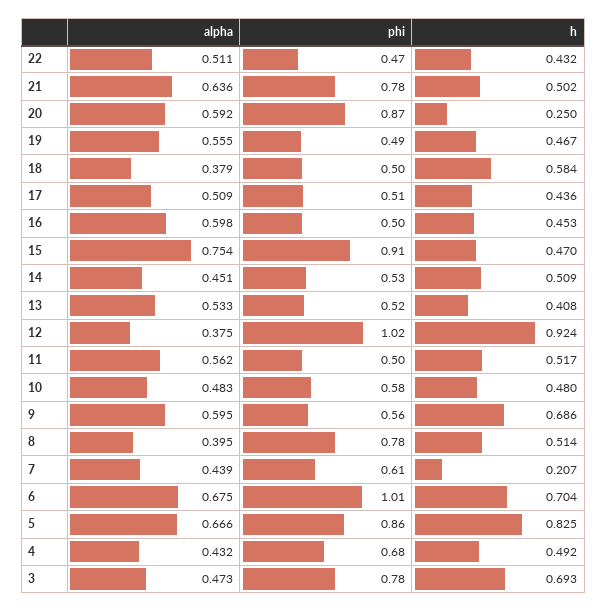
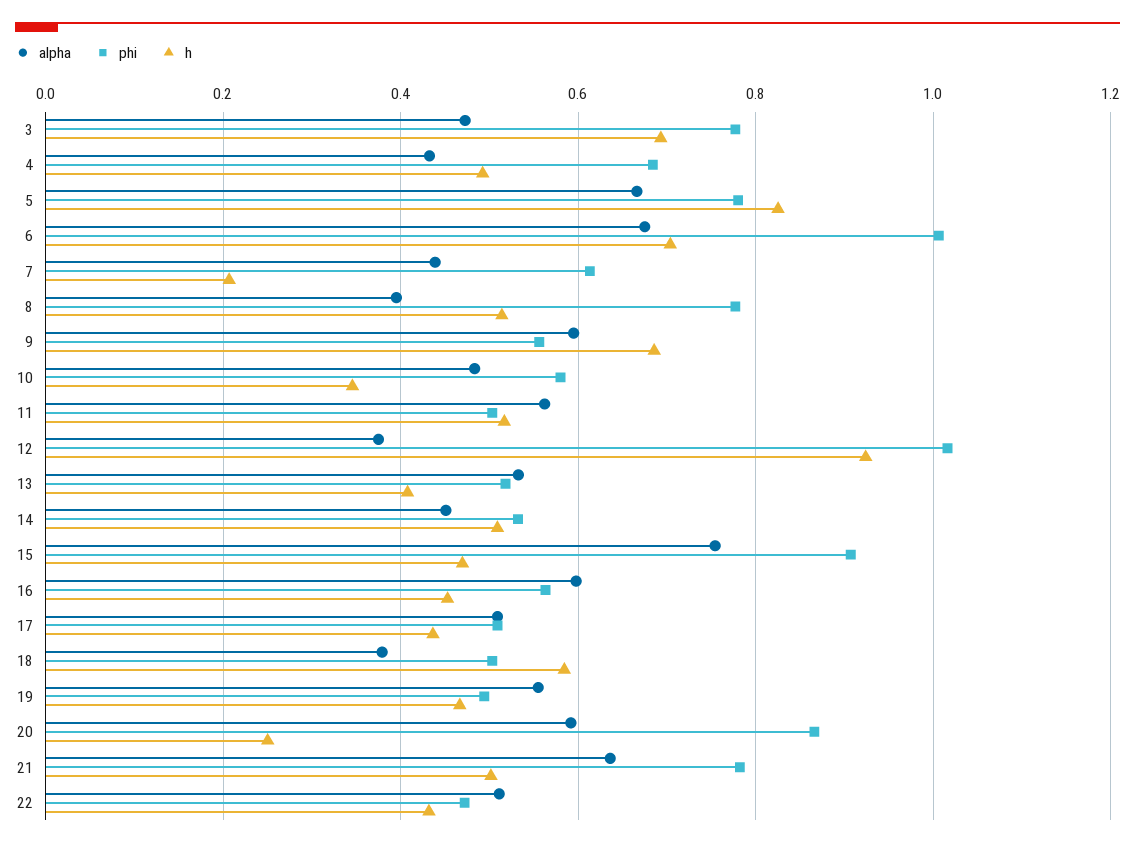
phi, 16: 0.5 -> 0.56
h, 10: 0.48 -> 0.34
phi, 5: 0.86 -> 0.78

